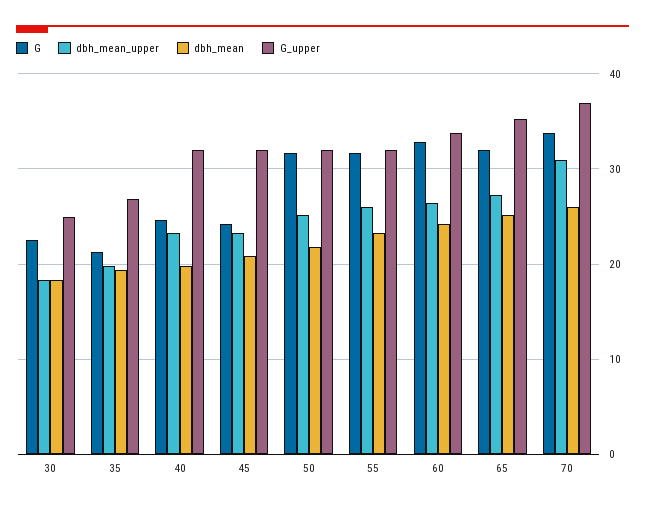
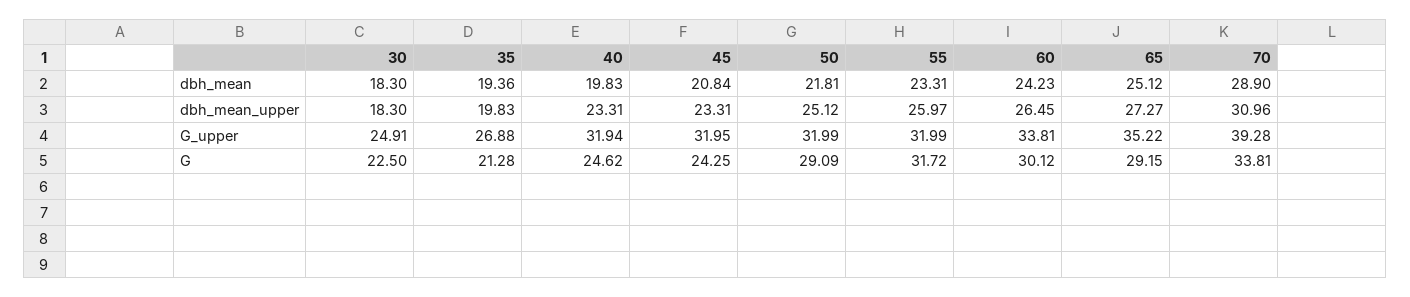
G, 50: 32 -> 29.09
G, 60: 33 -> 30.12
G, 65: 32 -> 29.15
dbh_mean, 70: 26 -> 28.9
G_upper, 70: 37 -> 39.28

